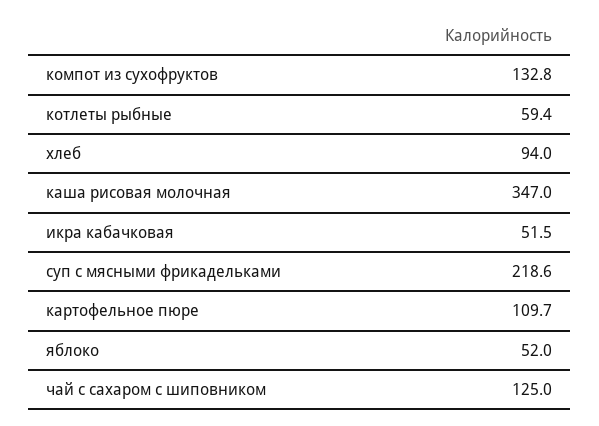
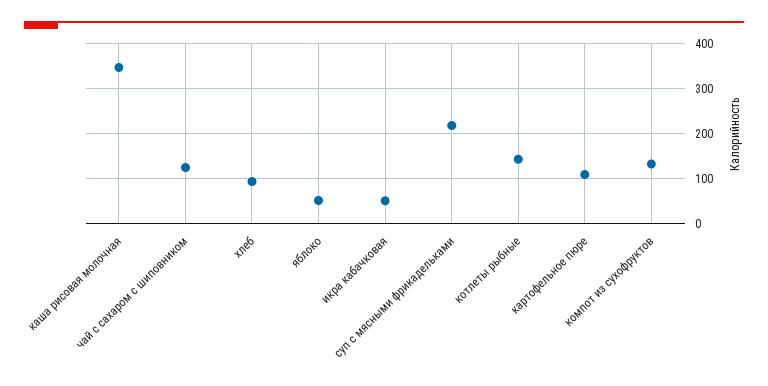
котлеты рыбные: 59.4 -> 140

